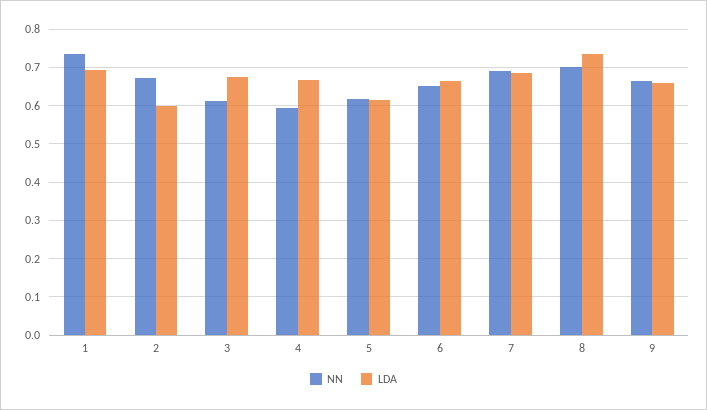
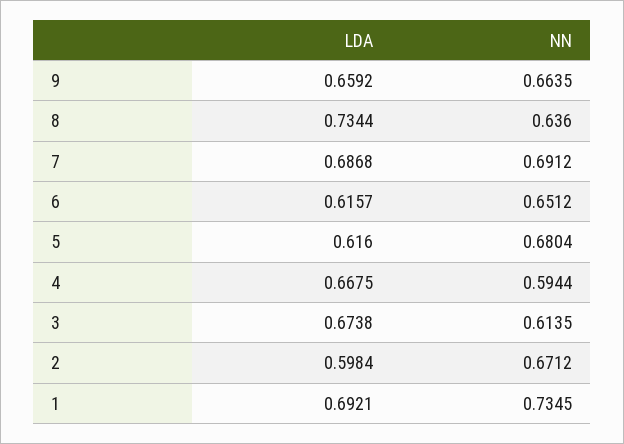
NN, 5: 0.62 -> 0.6804
LDA, 6: 0.66 -> 0.6157
NN, 8: 0.7 -> 0.636

